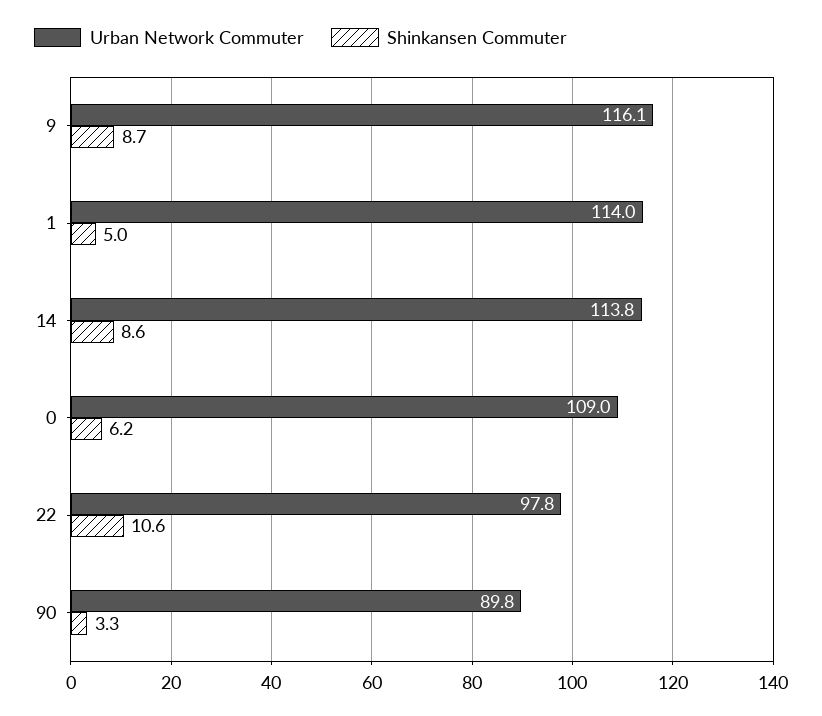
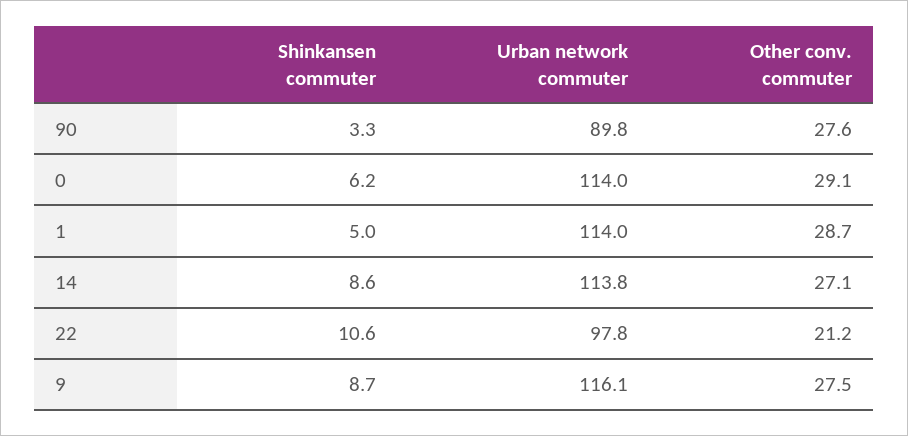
Urban Network Commuter, 0: 109 -> 114
Other conv. commuter, 90: none -> 27.6
Other conv. commuter, 0: none -> 29.1
Other conv. commuter, 1: none -> 28.7
Other conv. commuter, 14: none -> 27.1
Other conv. commuter, 22: none -> 21.2
Other conv. commuter, 9: none -> 27.5

